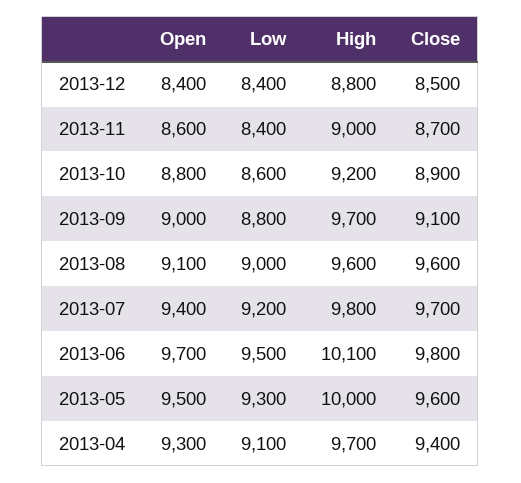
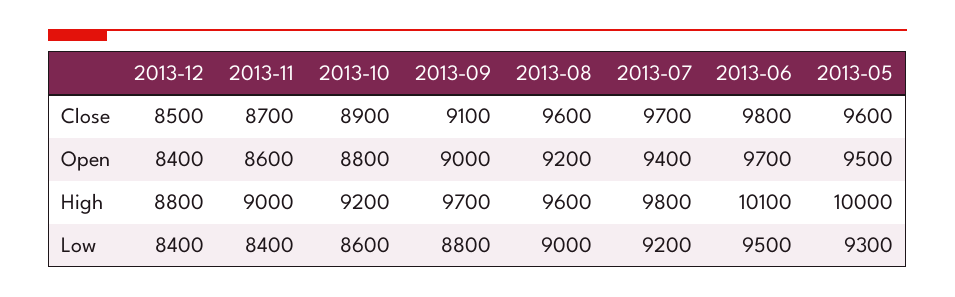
Open, 2013-08: 9100 -> 9200
Open, 2013-04: 9300 -> none
Low, 2013-04: 9100 -> none
High, 2013-04: 9700 -> none
Close, 2013-04: 9400 -> none

